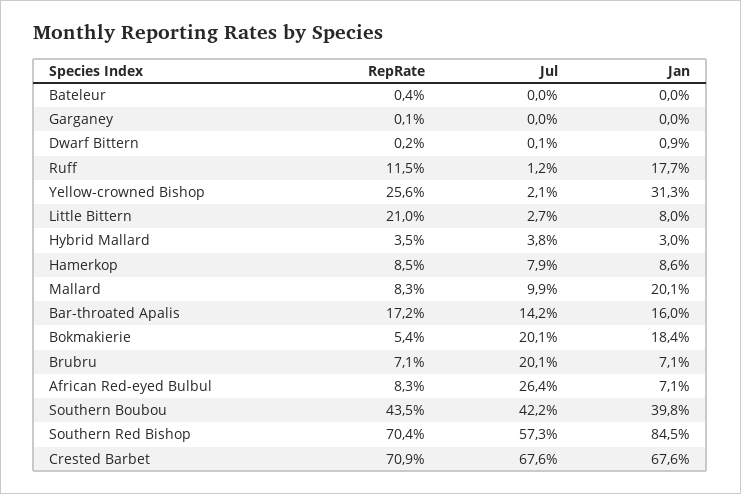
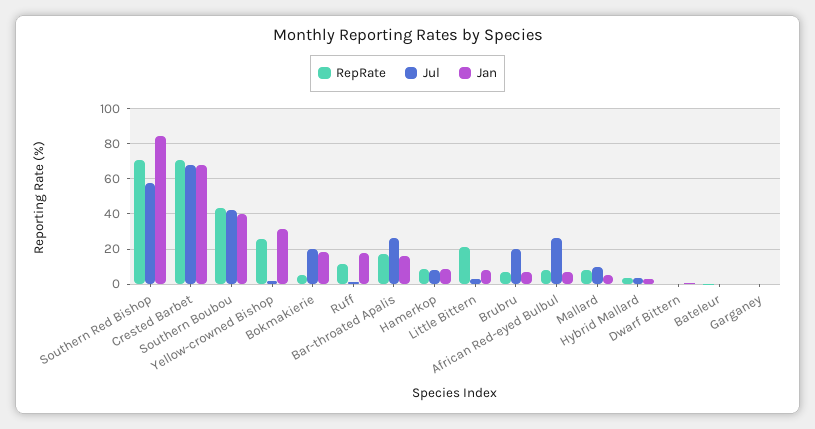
Jan, Mallard: 20.1 -> 5
Jul, Bar-throated Apalis: 14.2 -> 25

